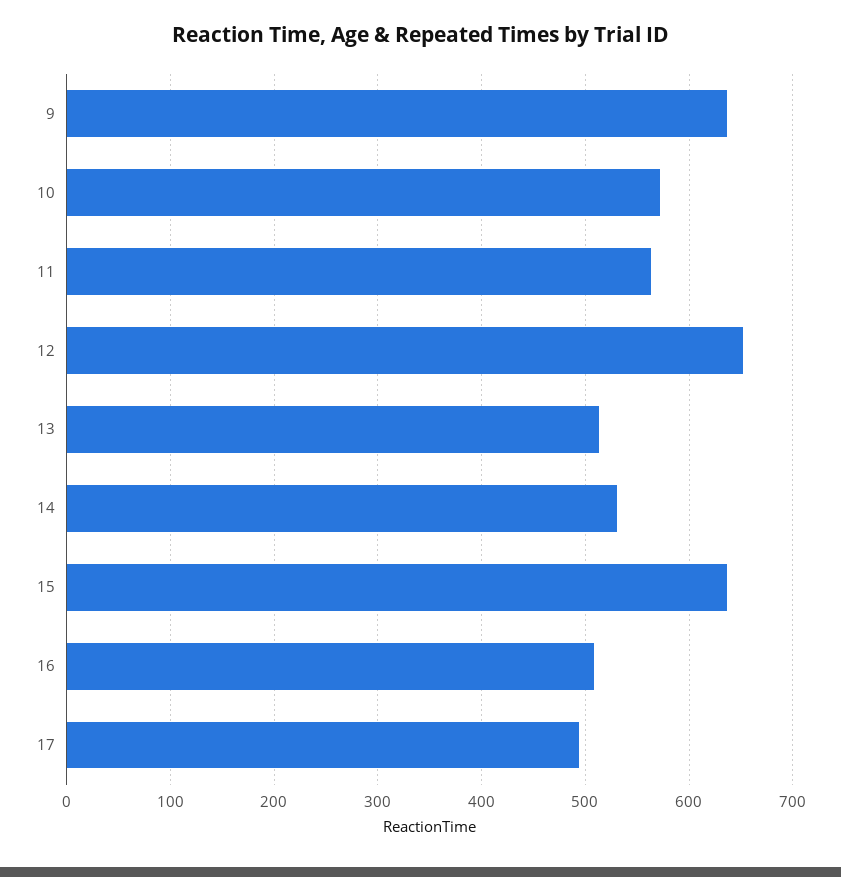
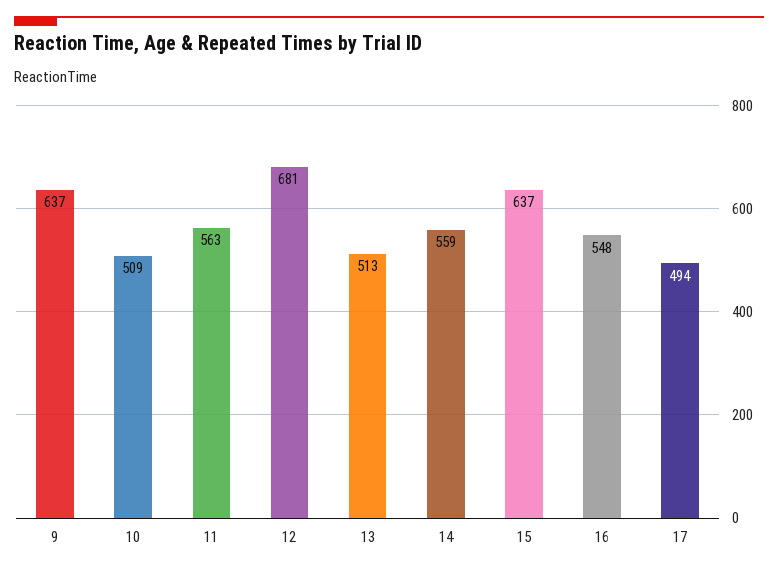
10: 570 -> 509
12: 650 -> 681
14: 530 -> 559
16: 510 -> 548

